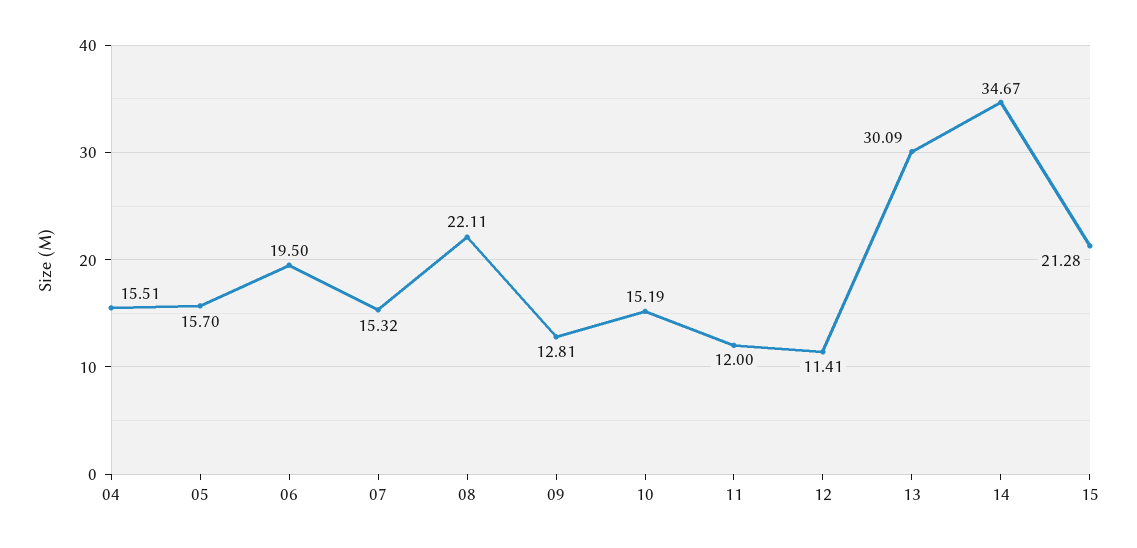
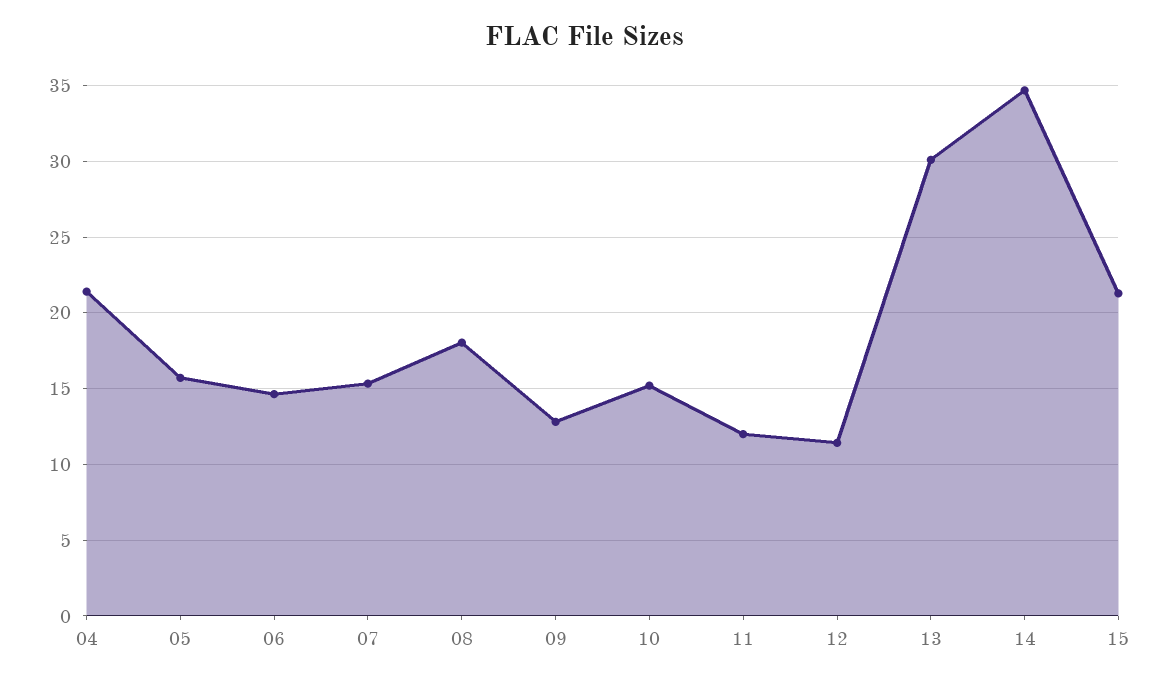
04: 15.51 -> 21.5
06: 19.5 -> 14.5
08: 22.11 -> 18

